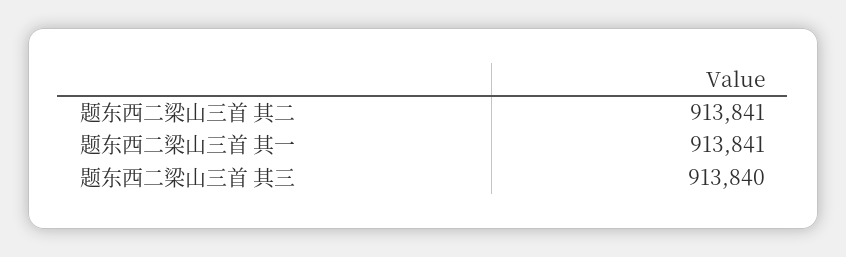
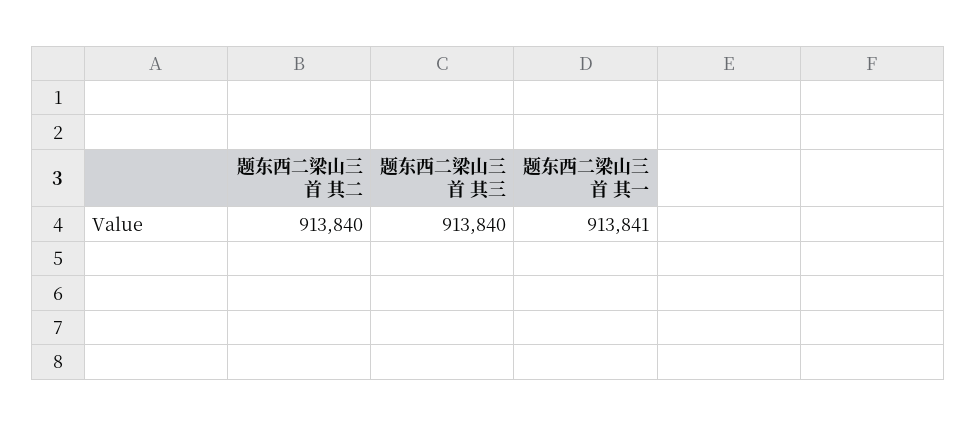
题东西二梁山三首 其二: 913841 -> 913840

